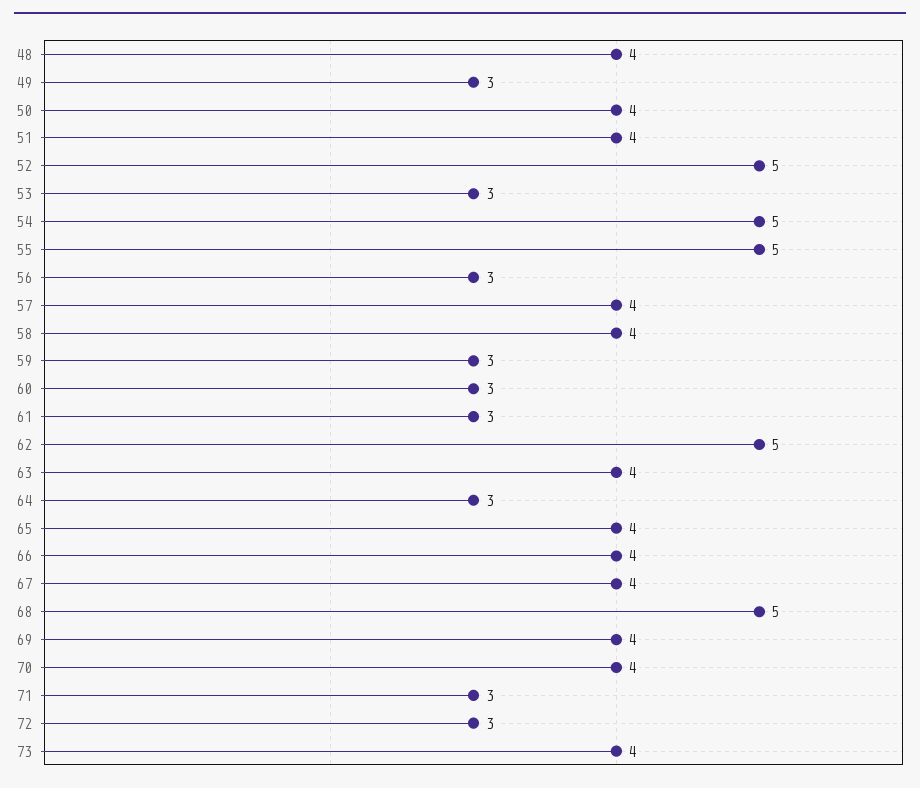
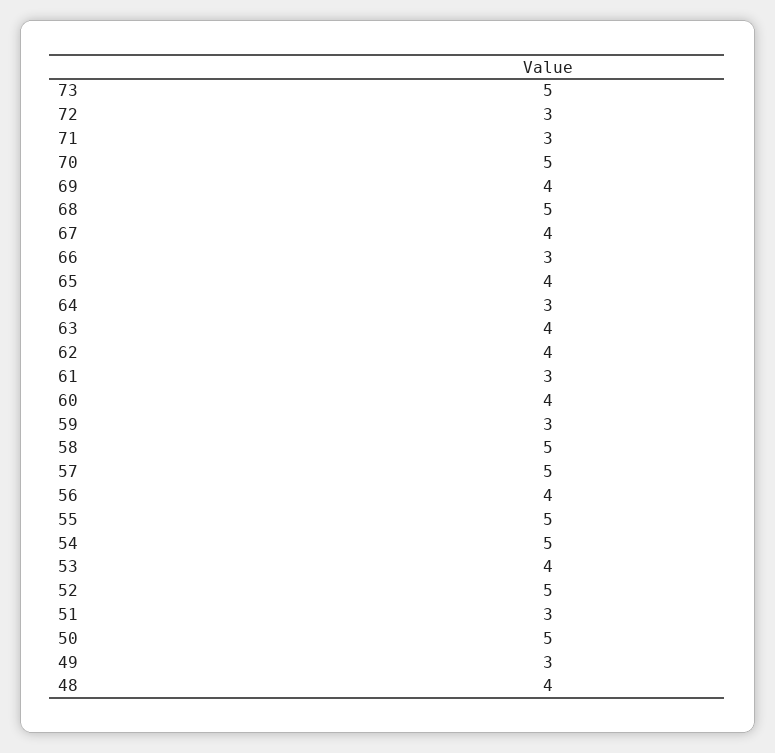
50: 4 -> 5
51: 4 -> 3
53: 3 -> 4
56: 3 -> 4
57: 4 -> 5
58: 4 -> 5
60: 3 -> 4
62: 5 -> 4
66: 4 -> 3
70: 4 -> 5
73: 4 -> 5

